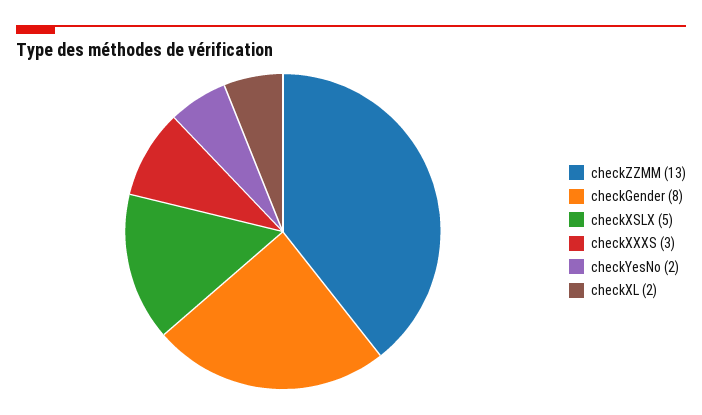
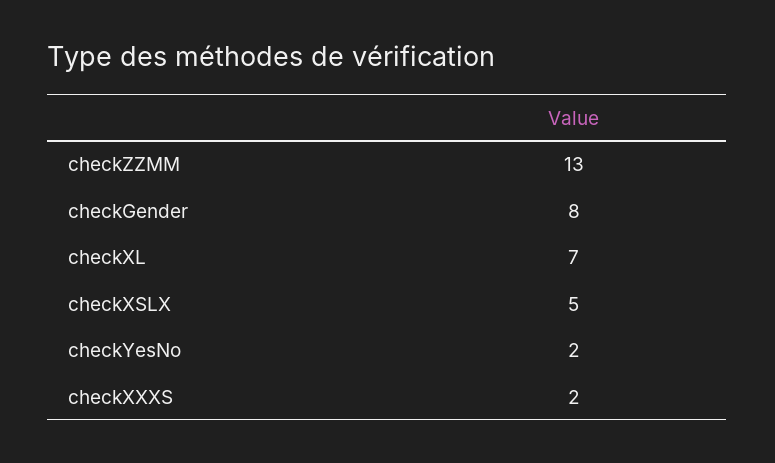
checkXXXS: 3 -> 2
checkXL: 2 -> 7

